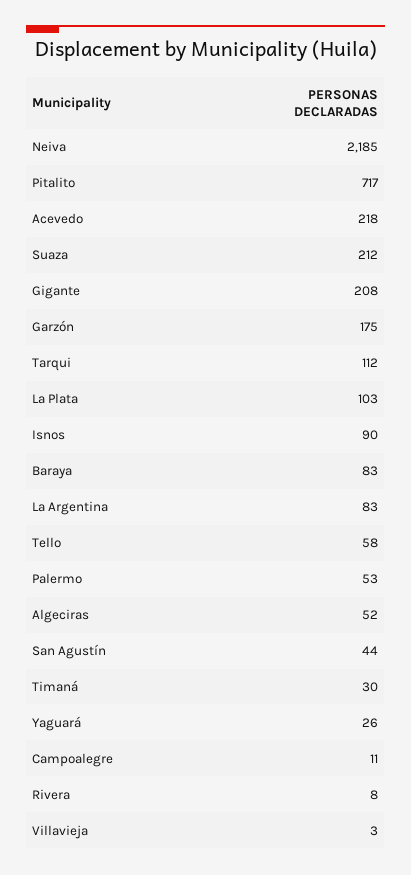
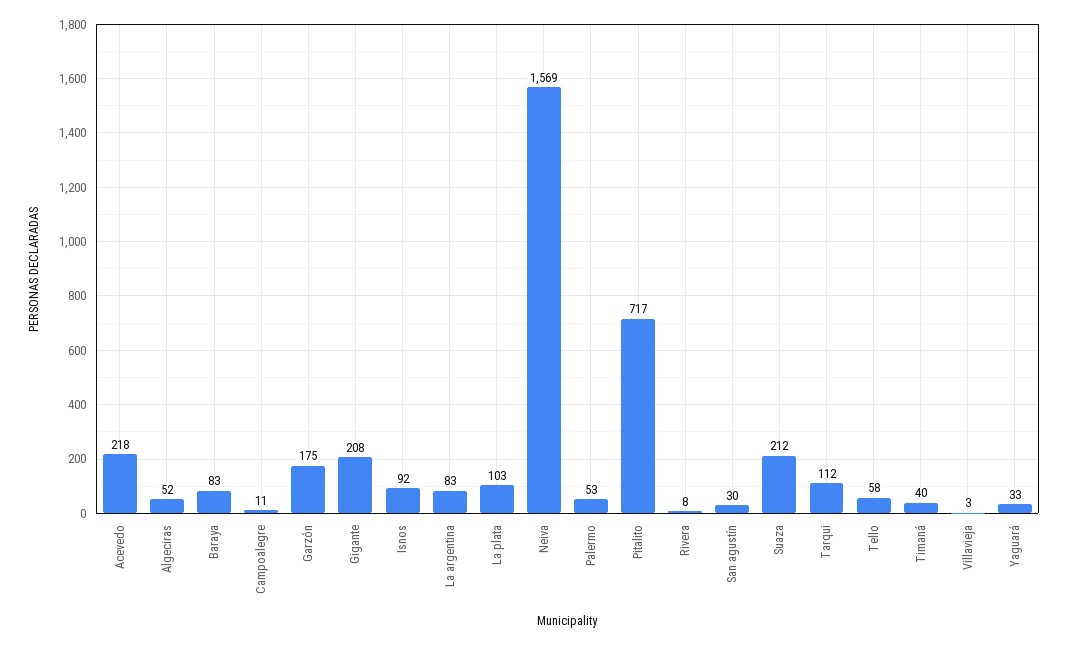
Neiva: 2185 -> 1569
Isnos: 90 -> 92
San Agustín: 44 -> 30
Timaná: 30 -> 40
Yaguará: 26 -> 33

